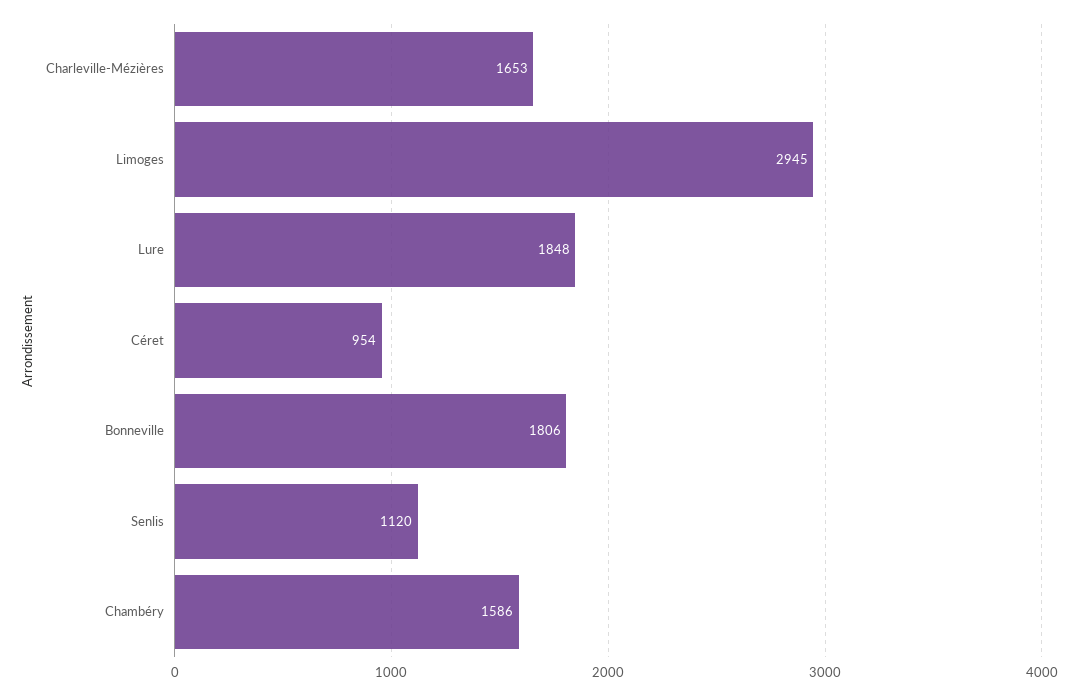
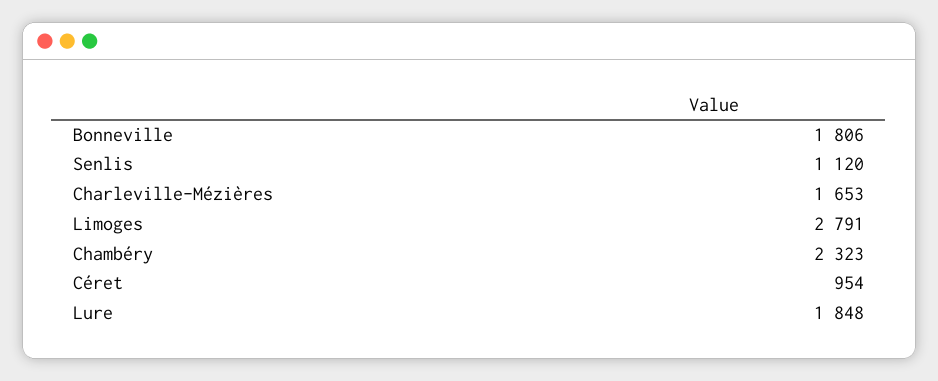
Limoges: 2945 -> 2791
Chambéry: 1586 -> 2323

